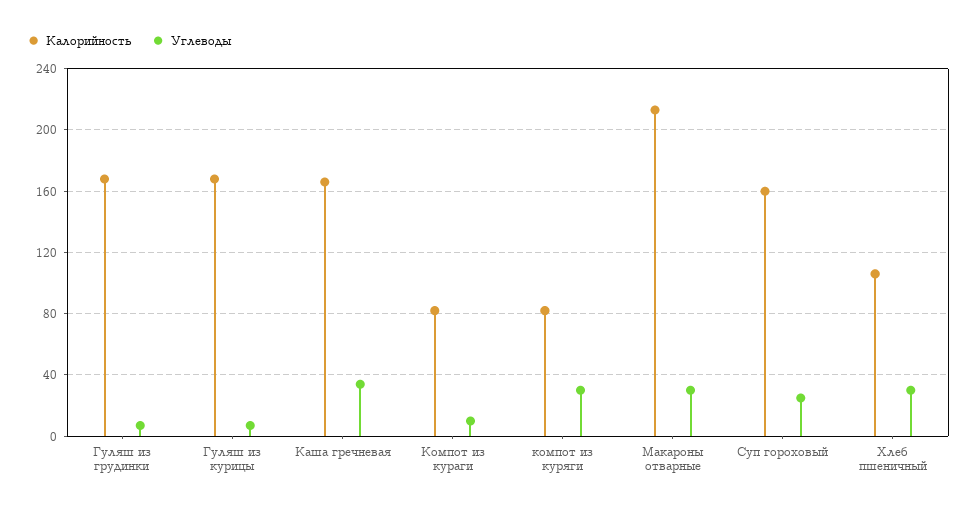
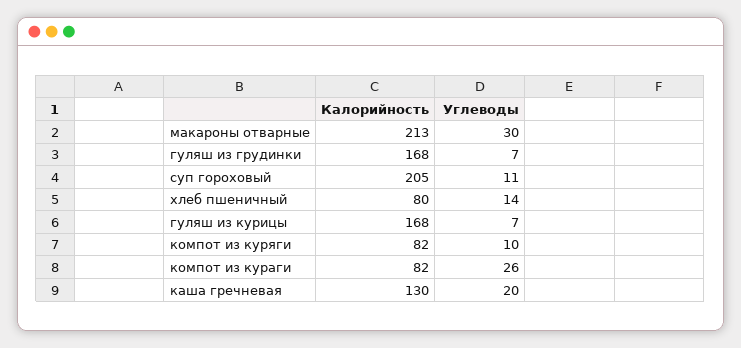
Калорийность, Каша гречневая: 165 -> 130
Углеводы, Каша гречневая: 35 -> 20
Углеводы, Компот из кураги: 10 -> 26
Углеводы, компот из куряги: 30 -> 10
Калорийность, Суп гороховый: 160 -> 205
Углеводы, Суп гороховый: 25 -> 11
Калорийность, Хлеб пшеничный: 105 -> 80
Углеводы, Хлеб пшеничный: 30 -> 14

